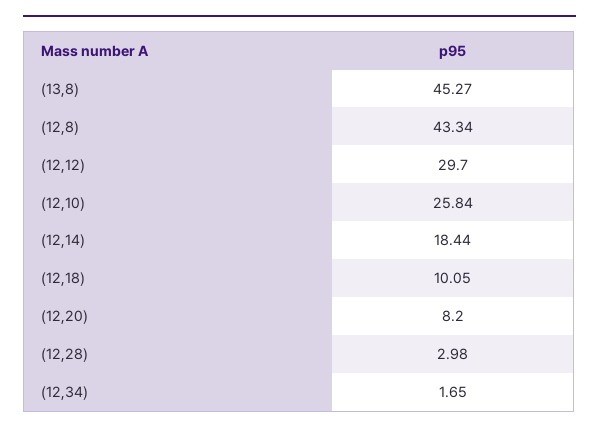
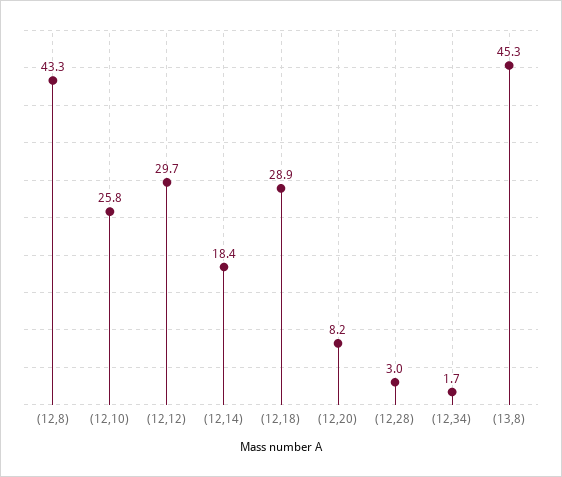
(12,18): 10.05 -> 28.9

